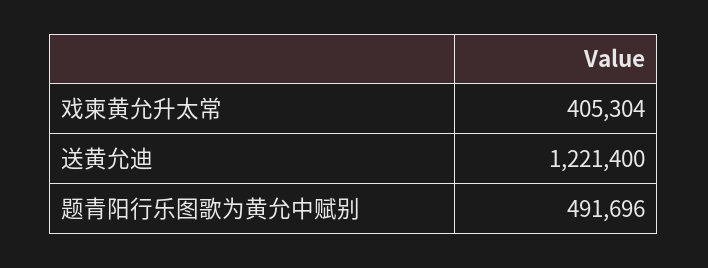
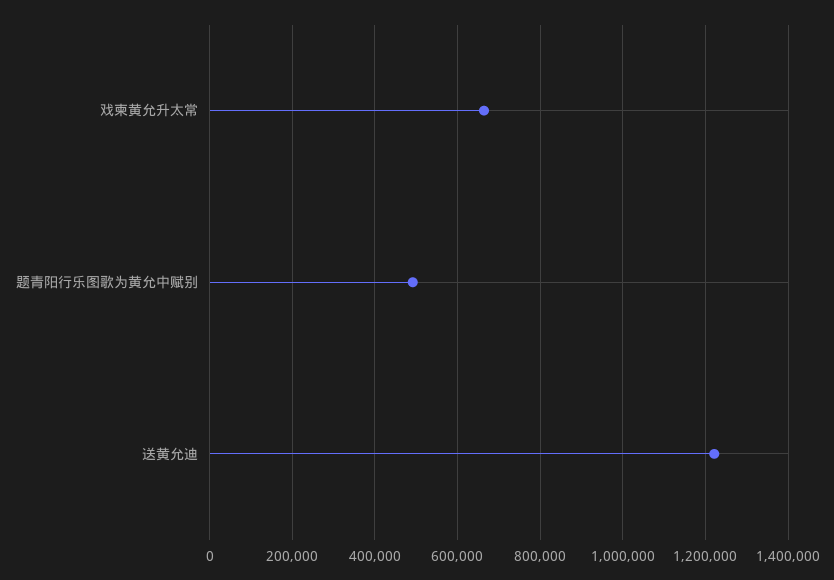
戏柬黄允升太常: 405304 -> 660000

